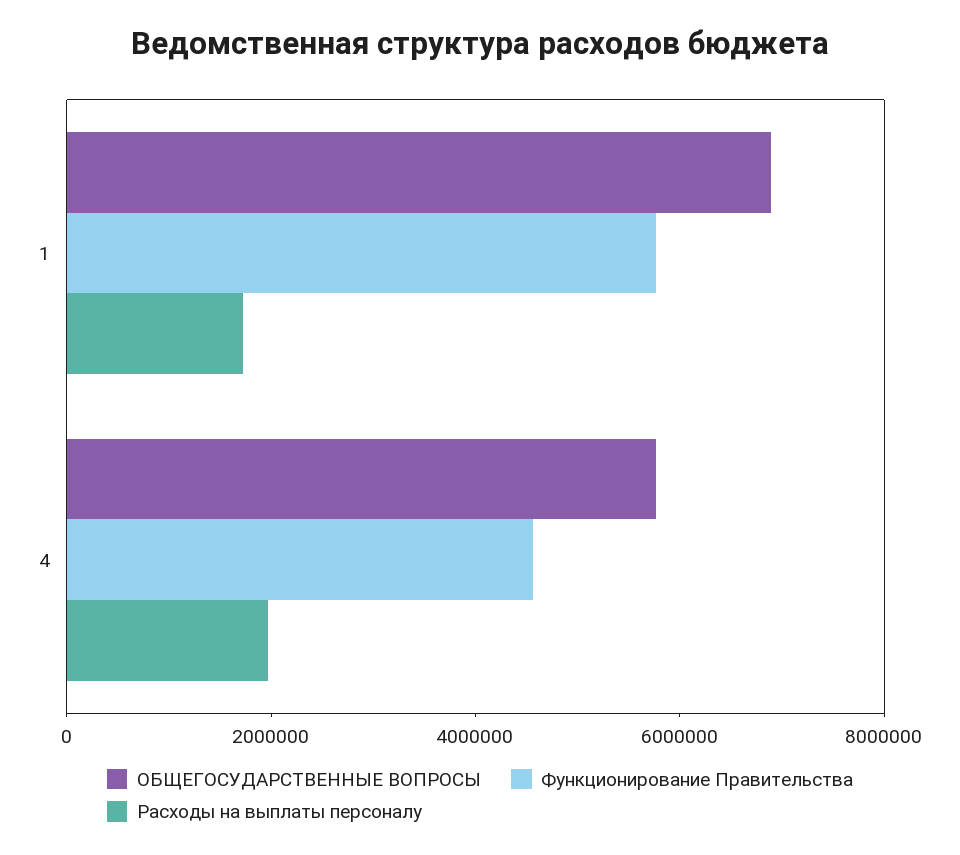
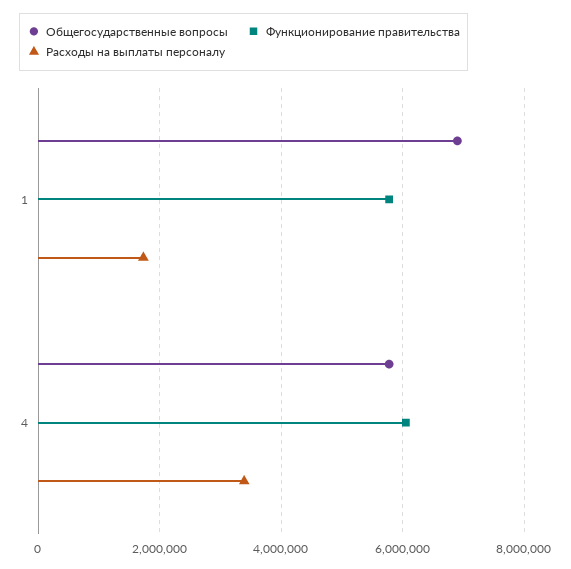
Функционирование Правительства, 4: 4500000 -> 6000000
Расходы на выплаты персоналу, 4: 2000000 -> 3400000

